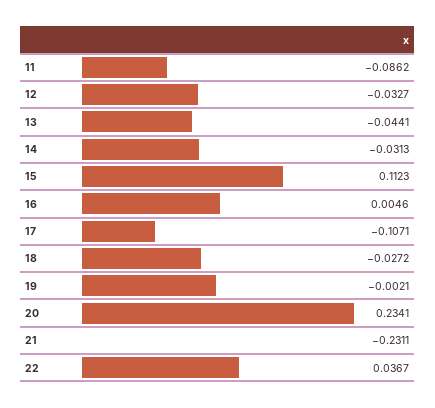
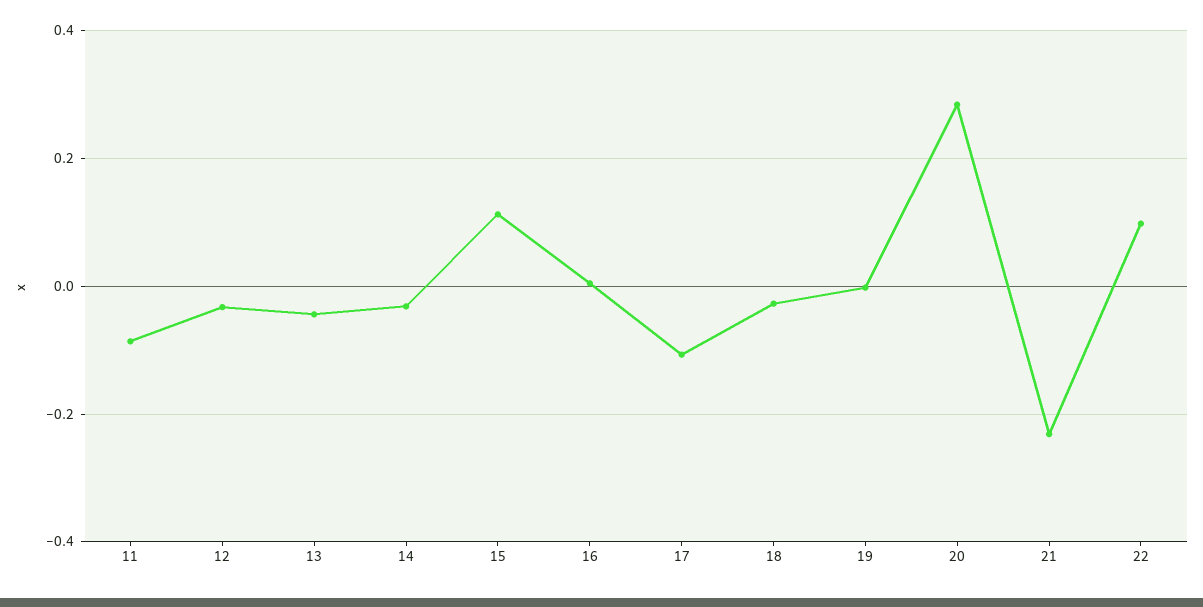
20: 0.2341 -> 0.28
22: 0.0367 -> 0.1

